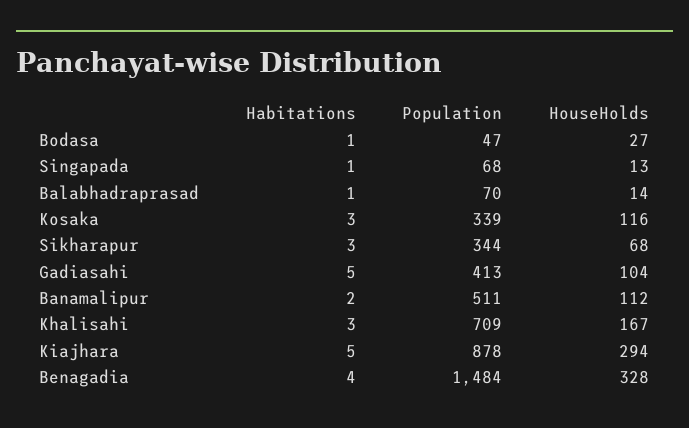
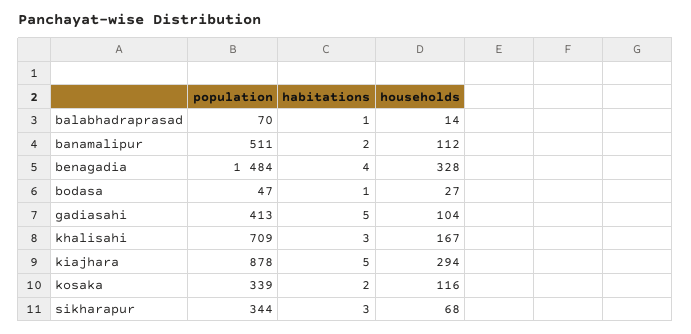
Habitations, Singapada: 1 -> none
Population, Singapada: 68 -> none
HouseHolds, Singapada: 13 -> none
Habitations, Kosaka: 3 -> 2

